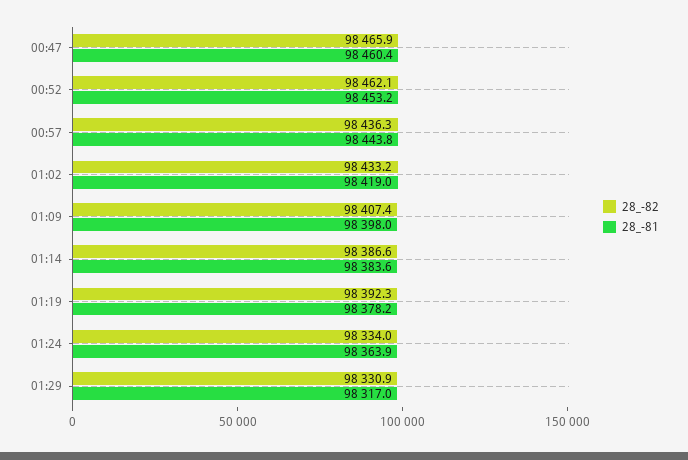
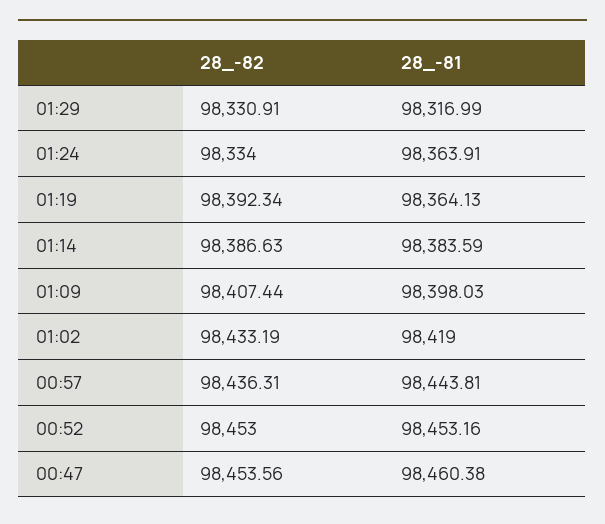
28_-82, 00:47: 98465.9 -> 98453.56
28_-82, 00:52: 98462.1 -> 98453
28_-81, 01:19: 98378.2 -> 98364.13

